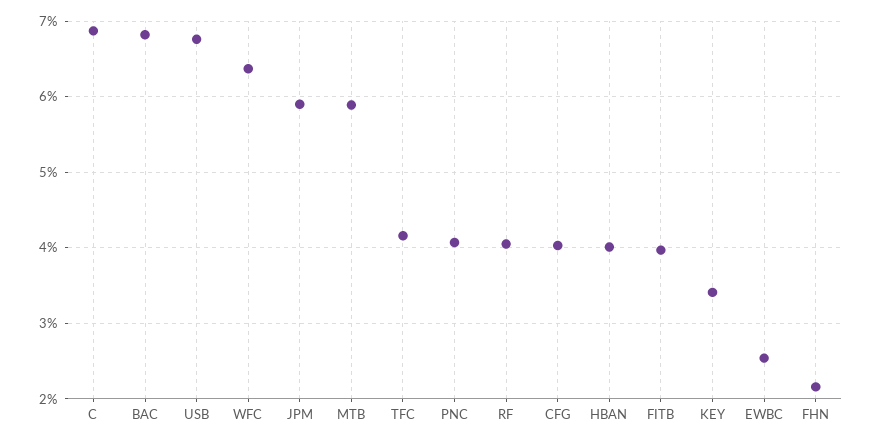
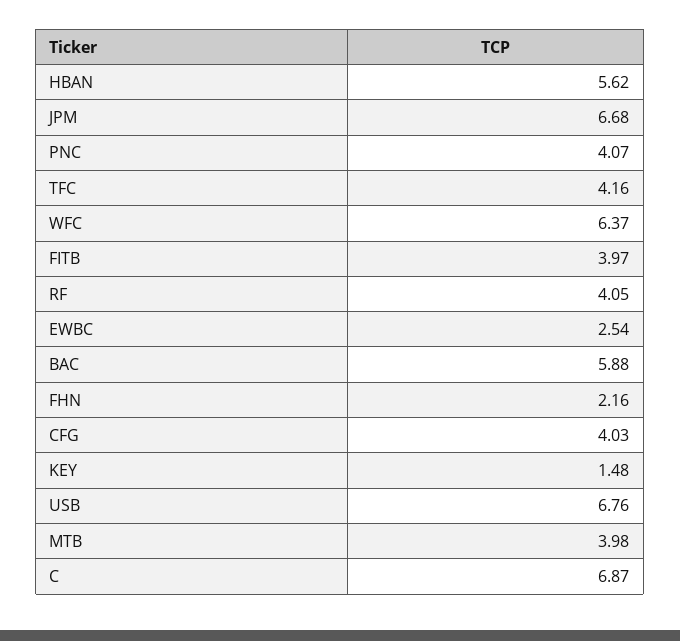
BAC: 6.8 -> 5.88
JPM: 5.9 -> 6.68
MTB: 5.9 -> 3.98
HBAN: 4 -> 5.62
KEY: 3.4 -> 1.48

